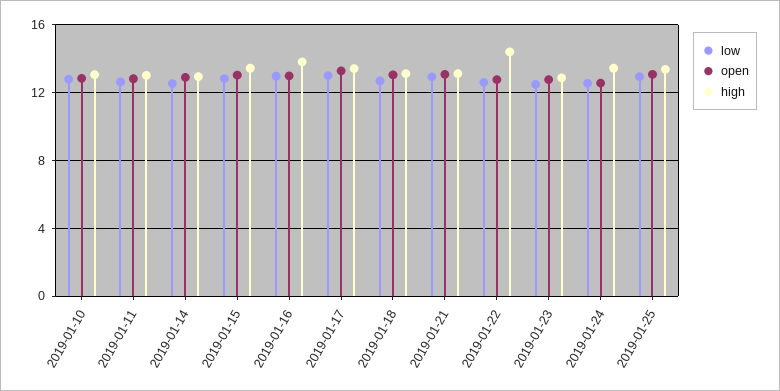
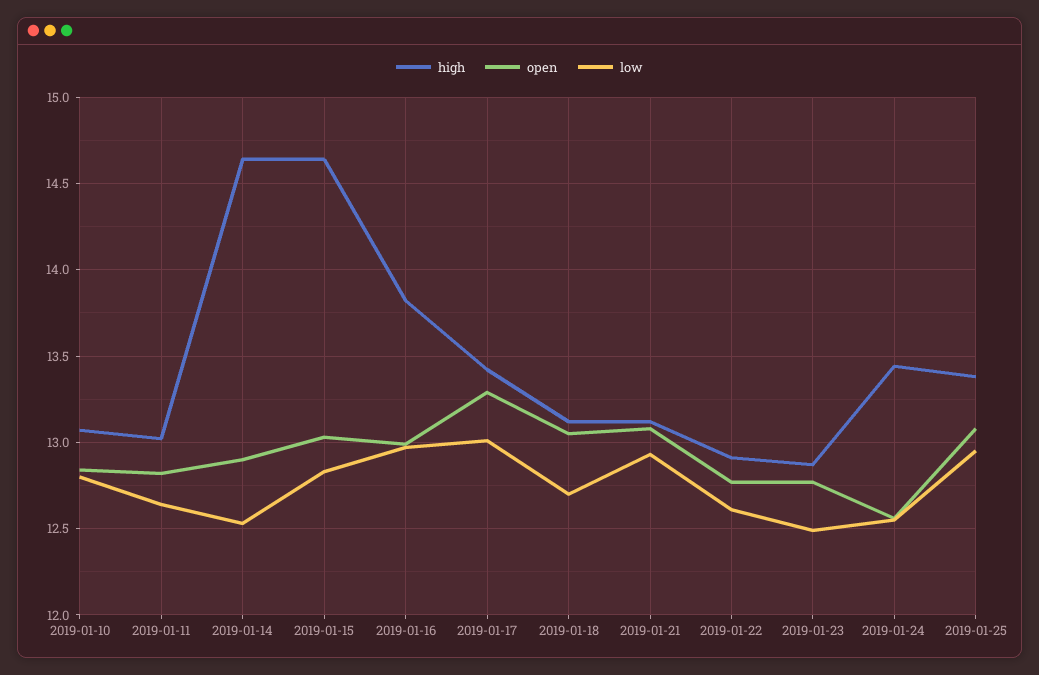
high, 2019-01-14: 13 -> 14.65
high, 2019-01-15: 13.5 -> 14.65
high, 2019-01-22: 14.5 -> 12.9

